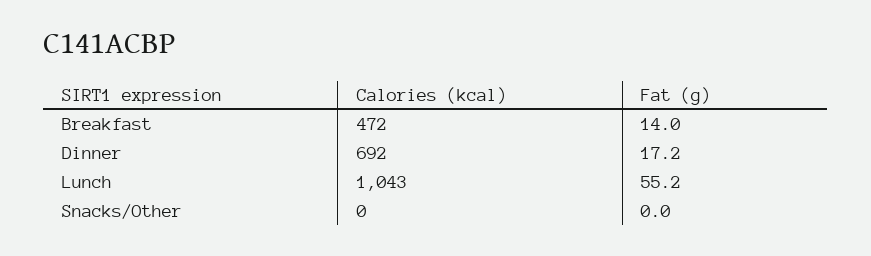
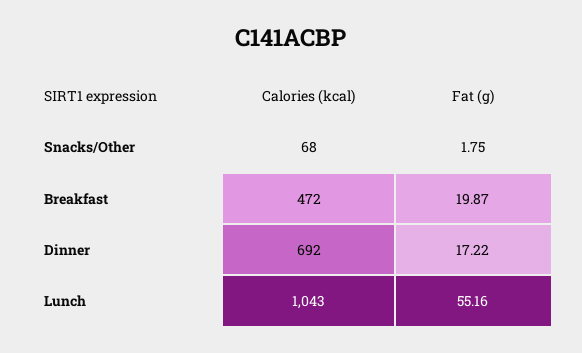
Fat (g), Breakfast: 14 -> 19.87
Calories (kcal), Snacks/Other: 0 -> 68
Fat (g), Snacks/Other: 0 -> 1.75

